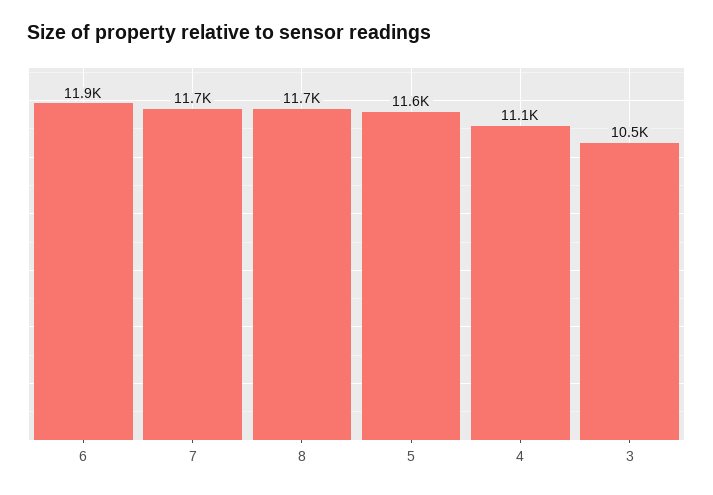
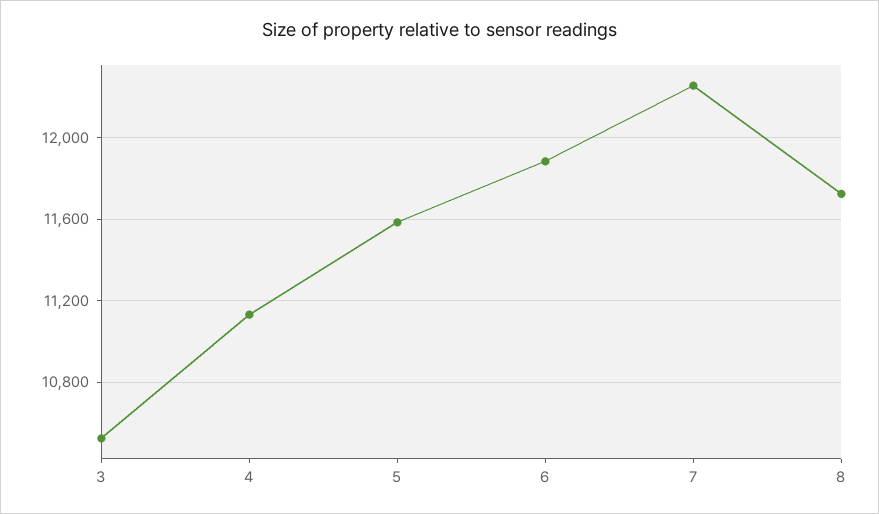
7: 11700 -> 12250

